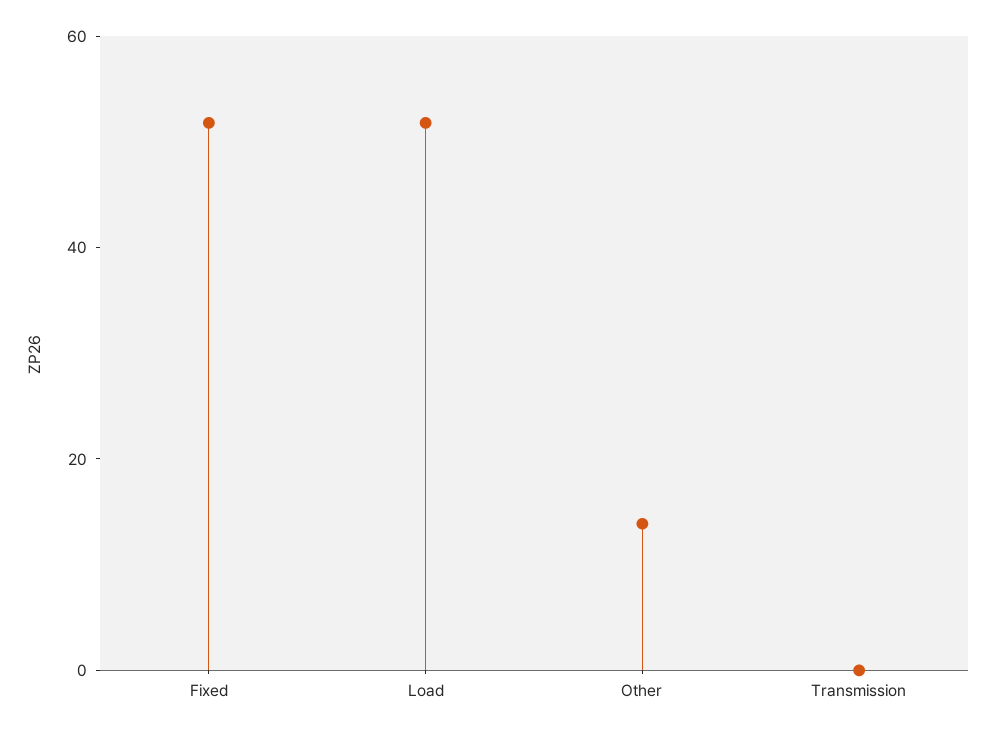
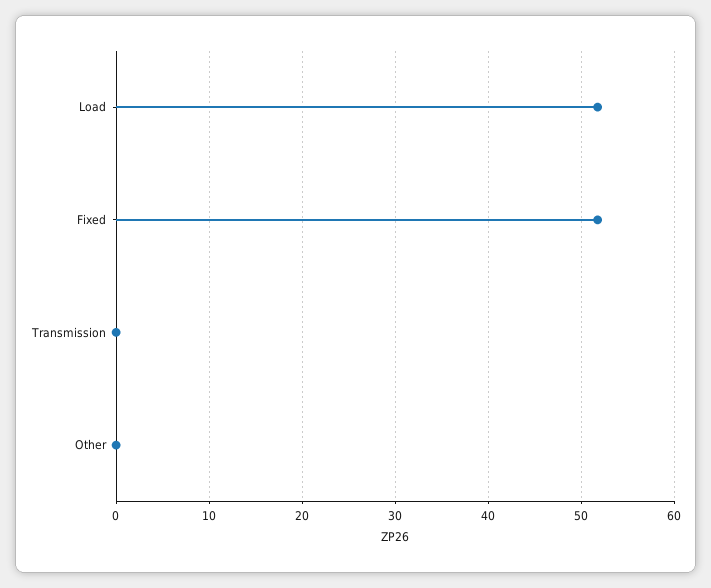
Other: 15 -> 0

